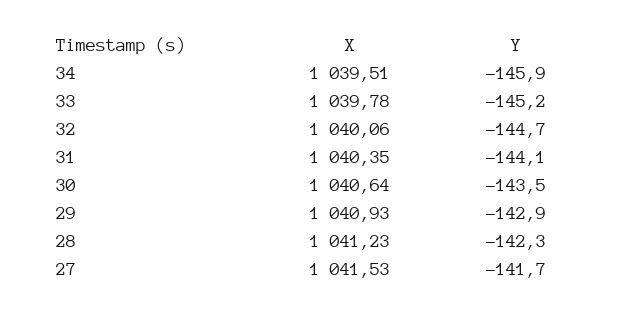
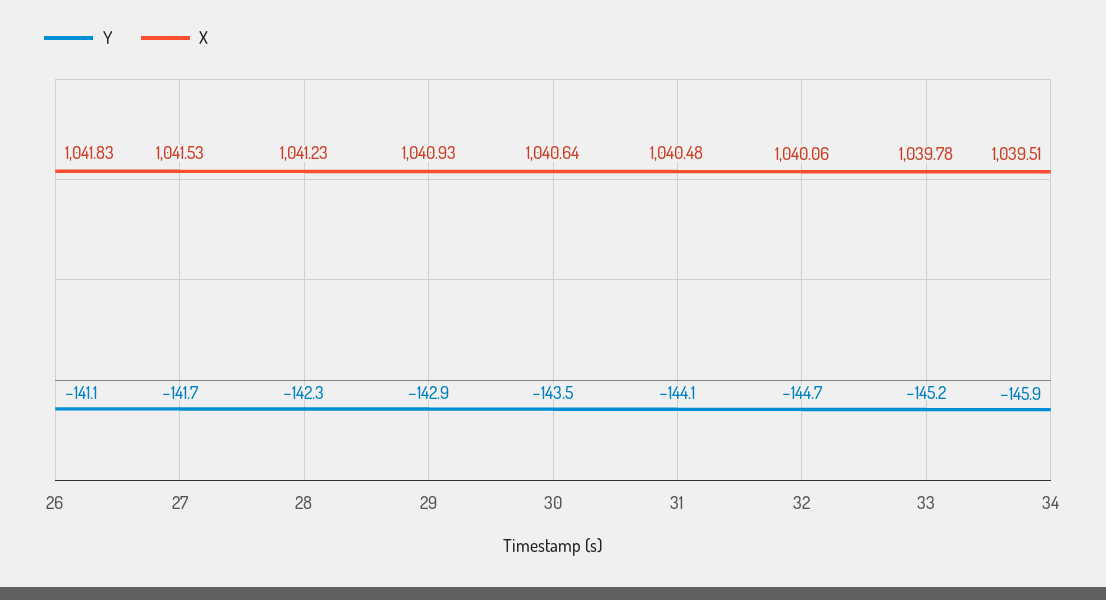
X, 31: 1040.35 -> 1040.48
Y, 26: none -> -141.1
X, 26: none -> 1041.83

